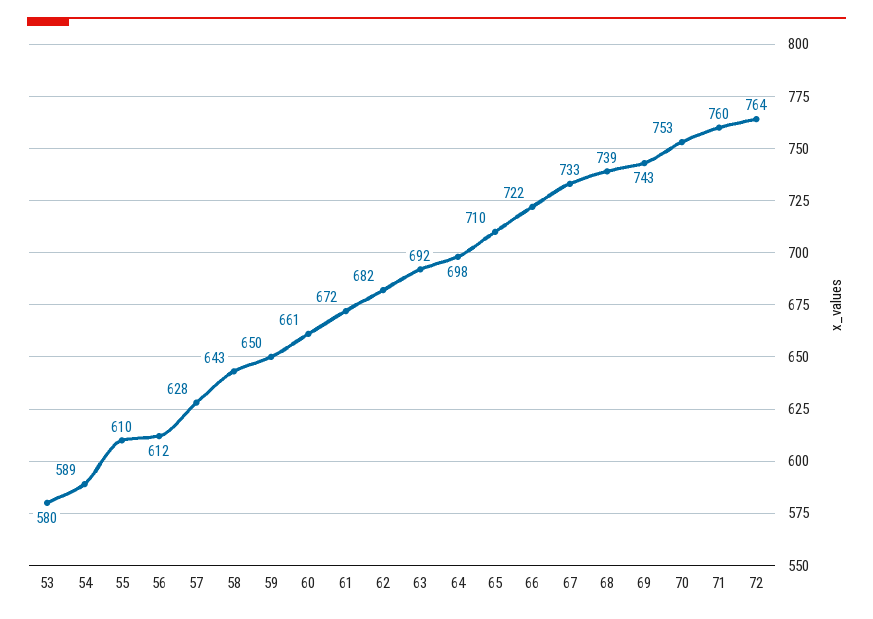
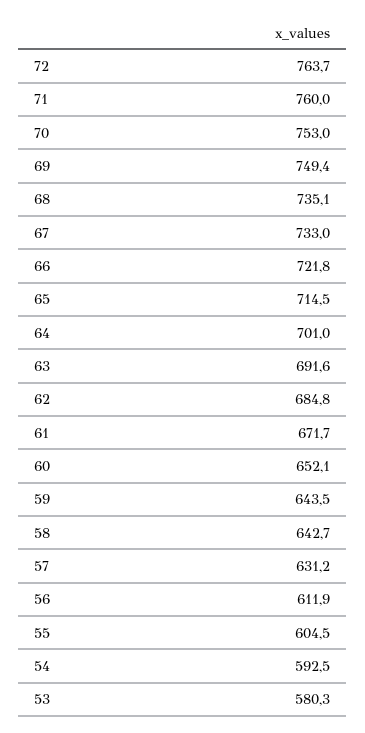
54: 589 -> 592.5
55: 610 -> 604.5
57: 628 -> 631.2
59: 650 -> 643.5
60: 661 -> 652.1
62: 682 -> 684.8
64: 698 -> 701
65: 710 -> 714.5
68: 739 -> 735.1
69: 743 -> 749.4

